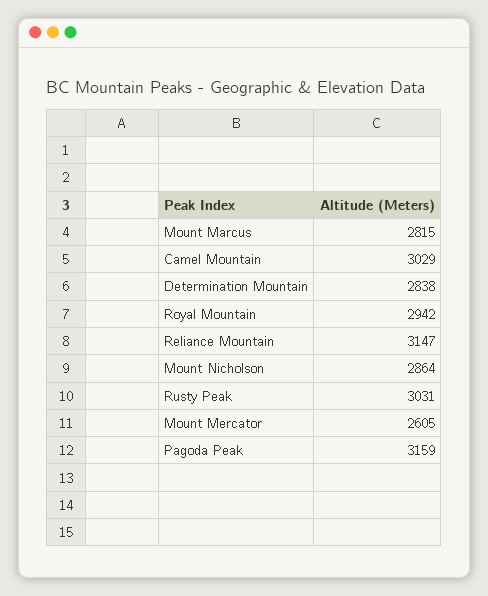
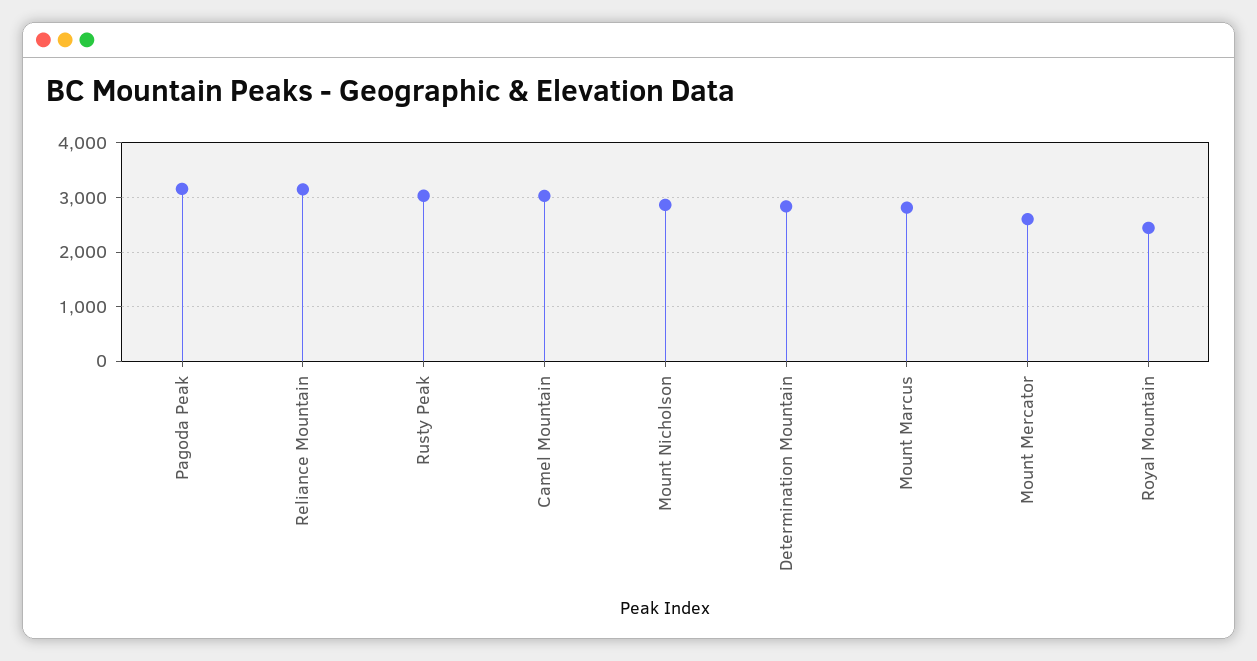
Royal Mountain: 2942 -> 2400

